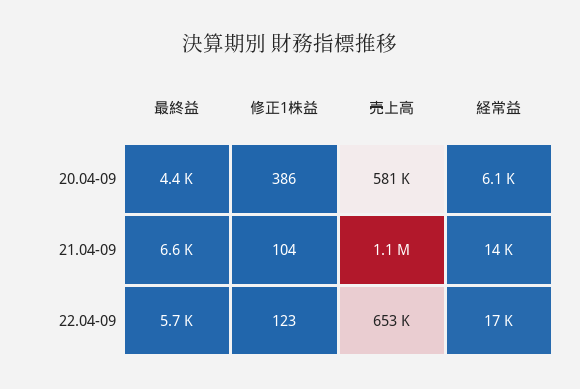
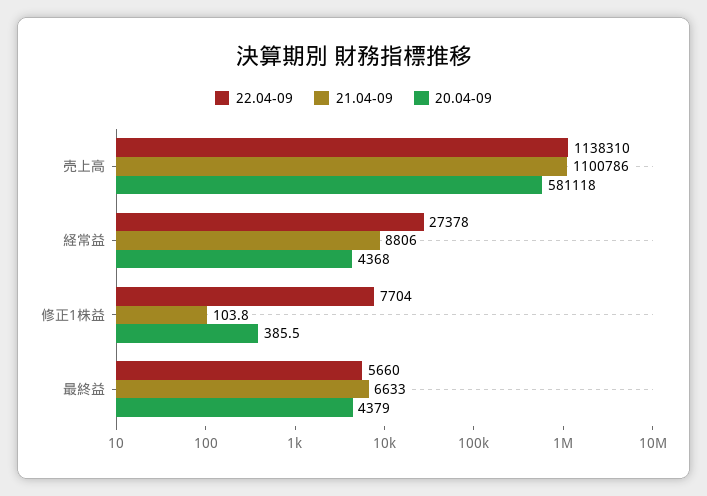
20.04-09, 経常益: 6100 -> 4368
21.04-09, 経常益: 14000 -> 8806
22.04-09, 修正1株益: 123 -> 7704
22.04-09, 売上高: 653000 -> 1138310
22.04-09, 経常益: 17000 -> 27378

